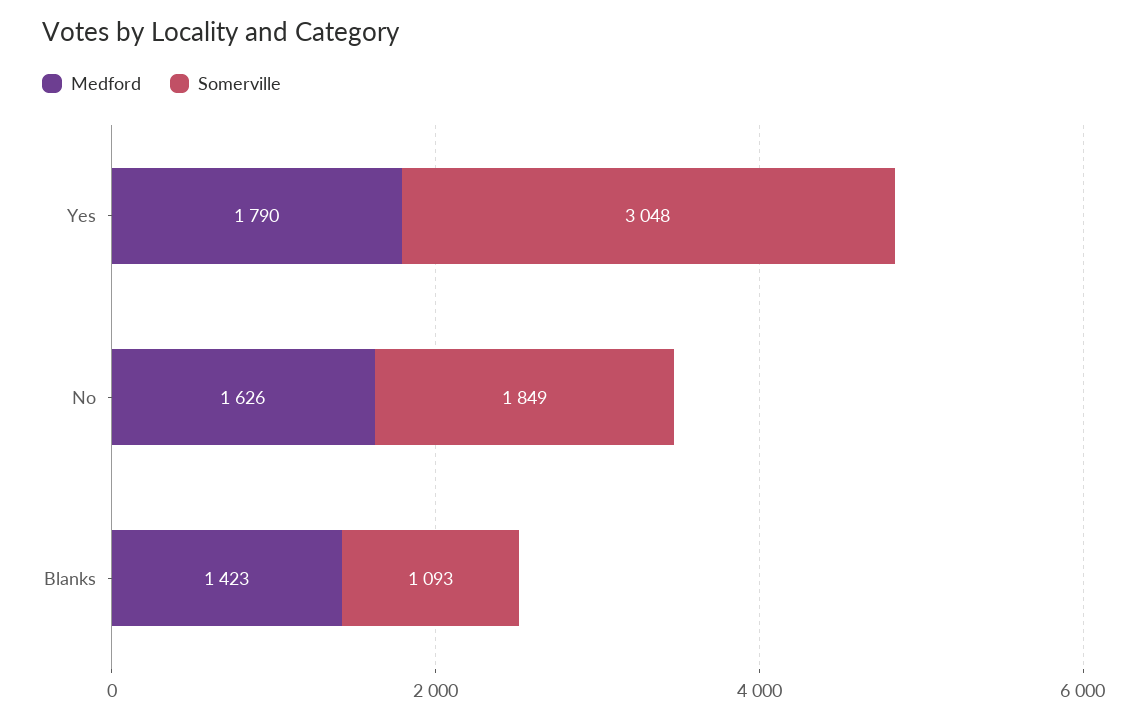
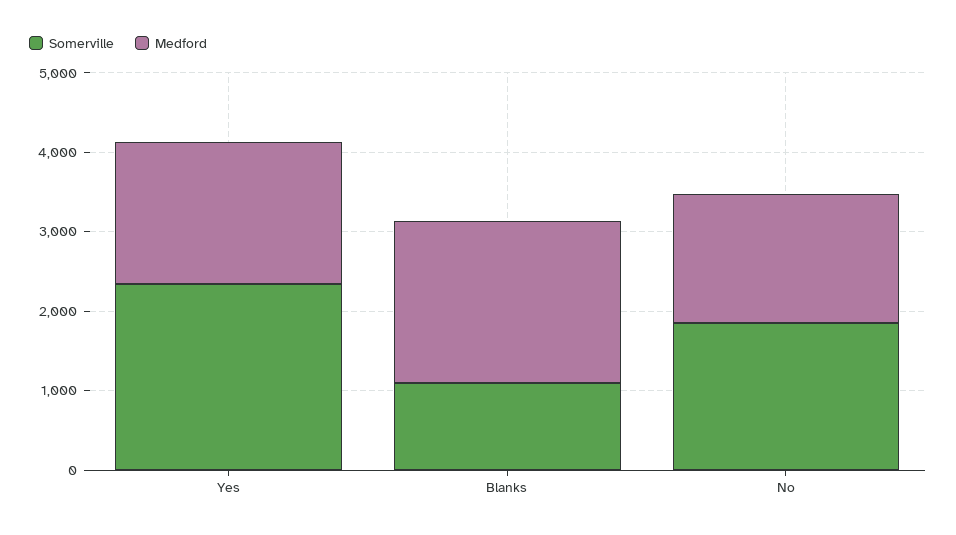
Somerville, Yes: 3048 -> 2400
Medford, Blanks: 1423 -> 2000

